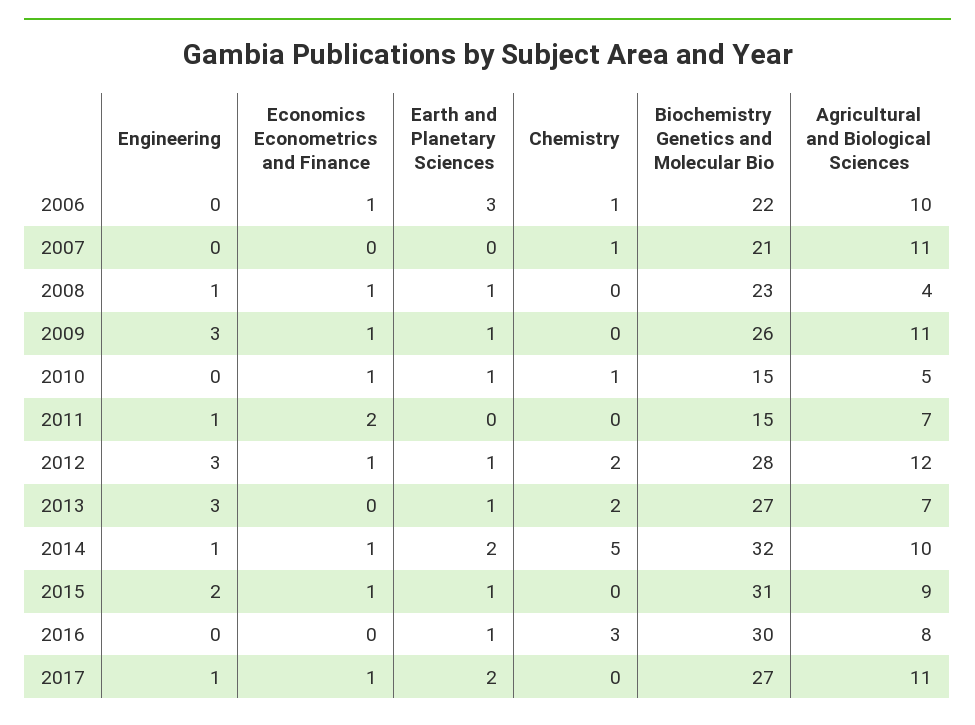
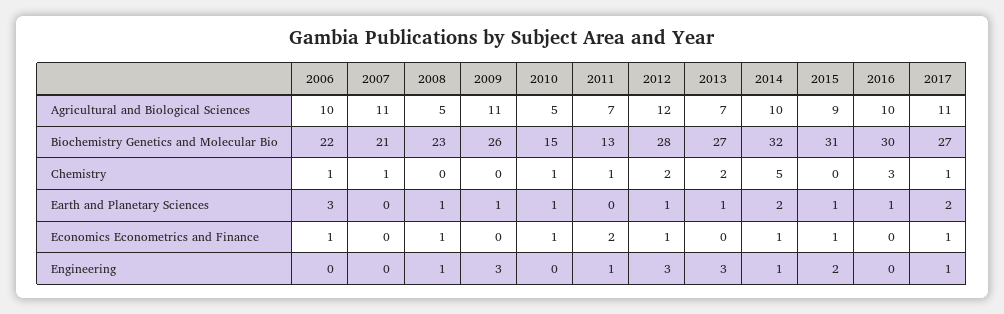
Agricultural and Biological Sciences, 2008: 4 -> 5
Economics Econometrics and Finance, 2009: 1 -> 0
Chemistry, 2011: 0 -> 1
Biochemistry Genetics and Molecular Bio, 2011: 15 -> 13
Agricultural and Biological Sciences, 2016: 8 -> 10
Chemistry, 2017: 0 -> 1

